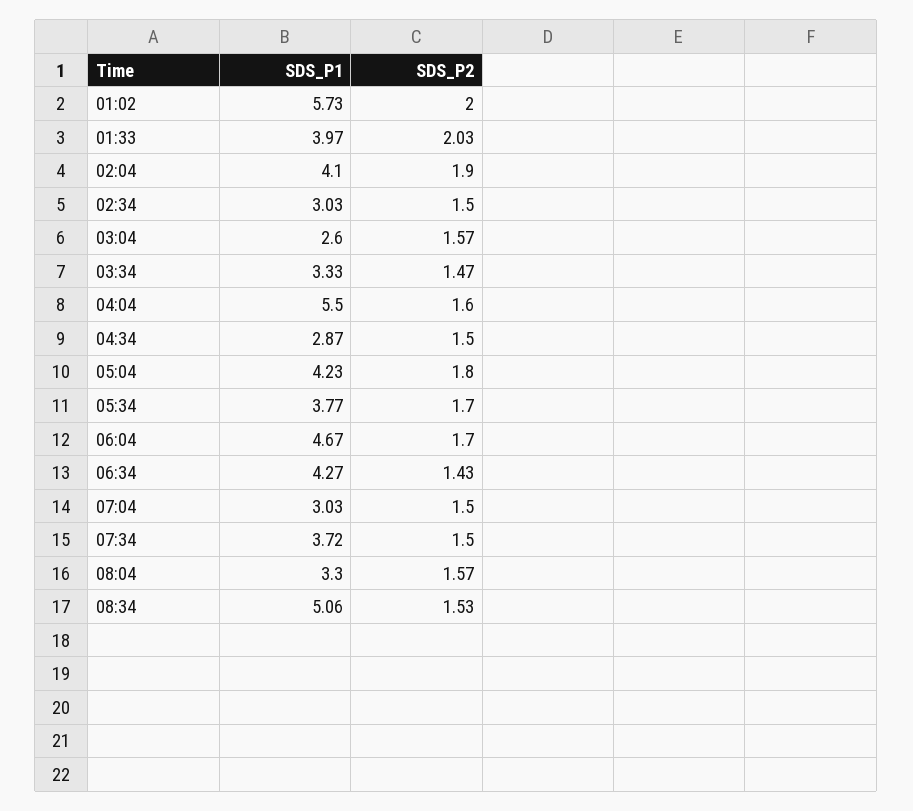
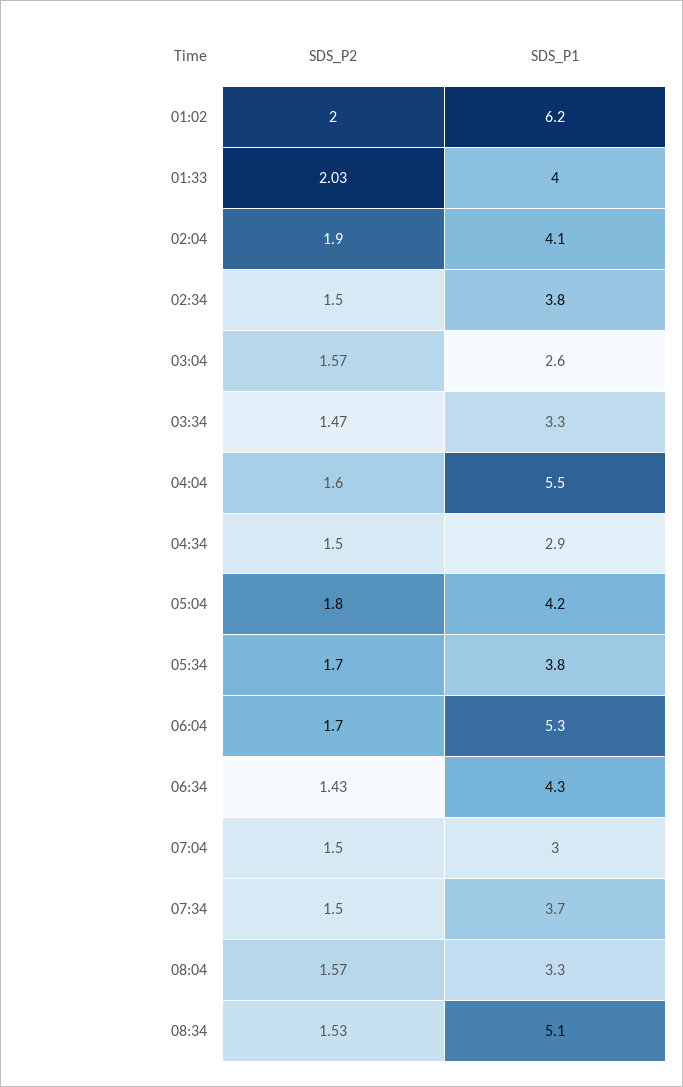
SDS_P1, 01:02: 5.73 -> 6.2
SDS_P1, 02:34: 3.03 -> 3.8
SDS_P1, 06:04: 4.67 -> 5.3

